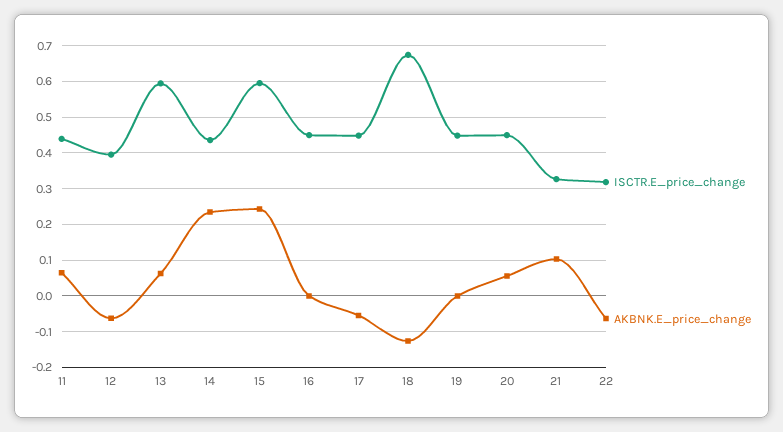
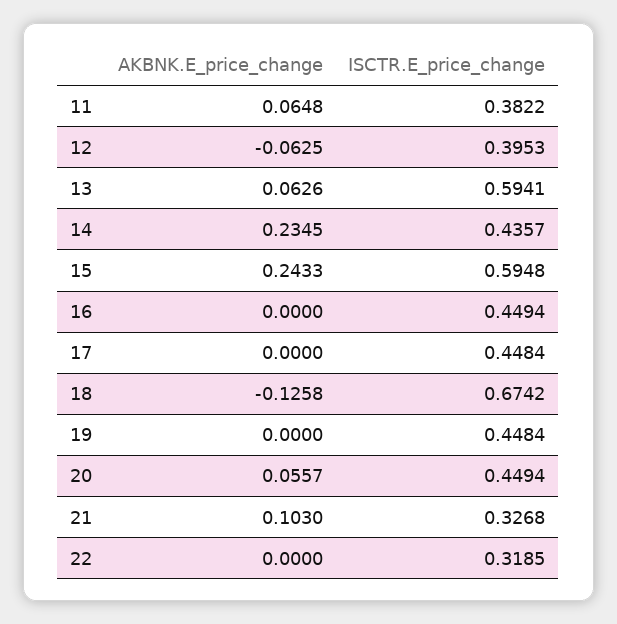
ISCTR.E_price_change, 11: 0.44 -> 0.3822
AKBNK.E_price_change, 17: -0.06 -> 0
AKBNK.E_price_change, 22: -0.06 -> 0

